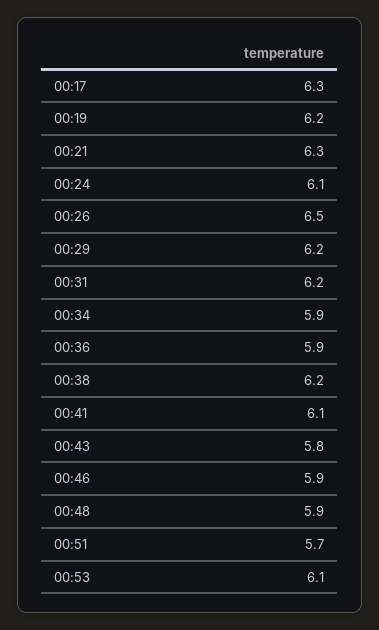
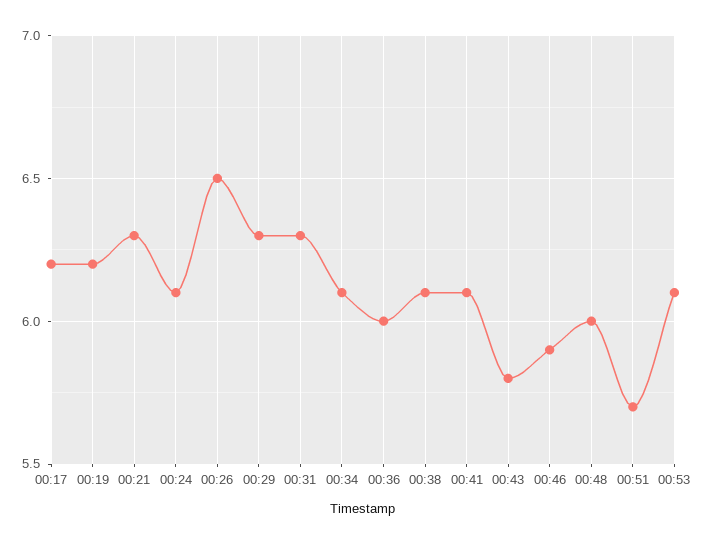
00:17: 6.3 -> 6.2
00:29: 6.2 -> 6.3
00:31: 6.2 -> 6.3
00:34: 5.9 -> 6.1
00:36: 5.9 -> 6
00:38: 6.2 -> 6.1
00:48: 5.9 -> 6

